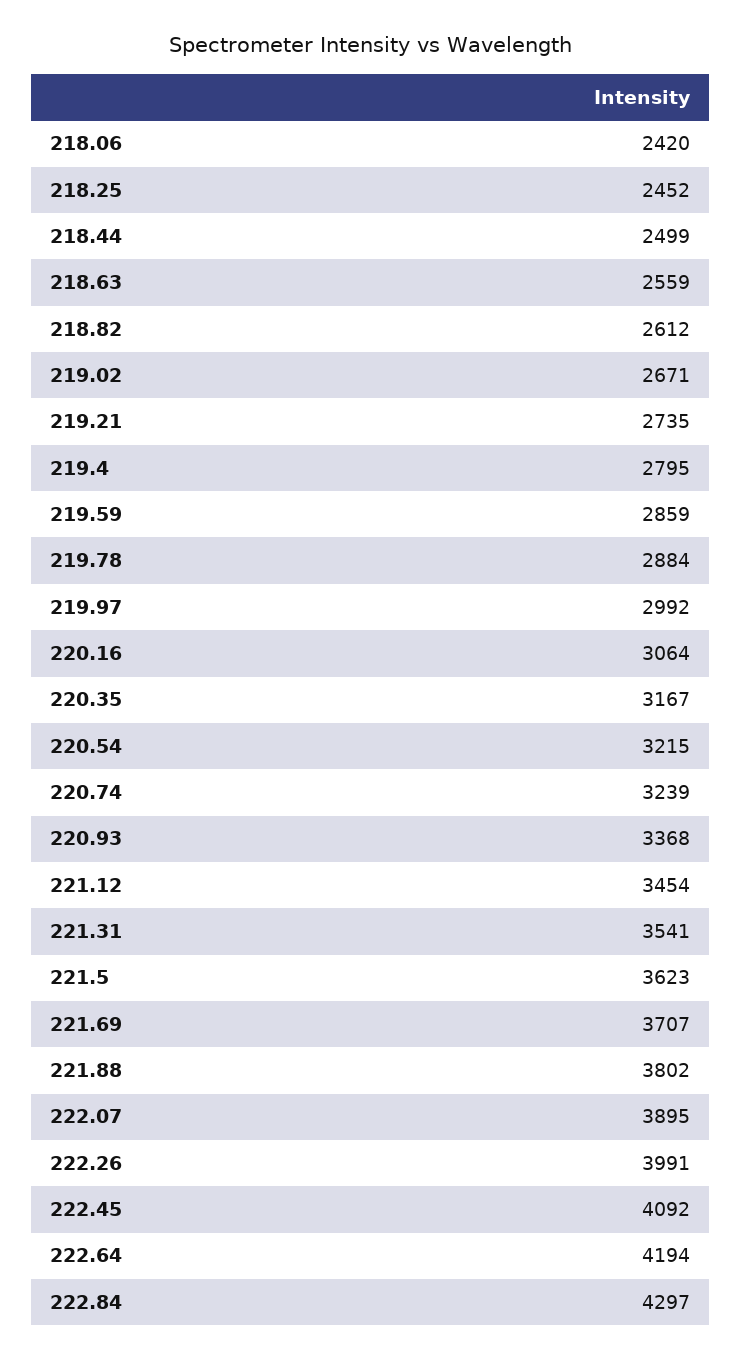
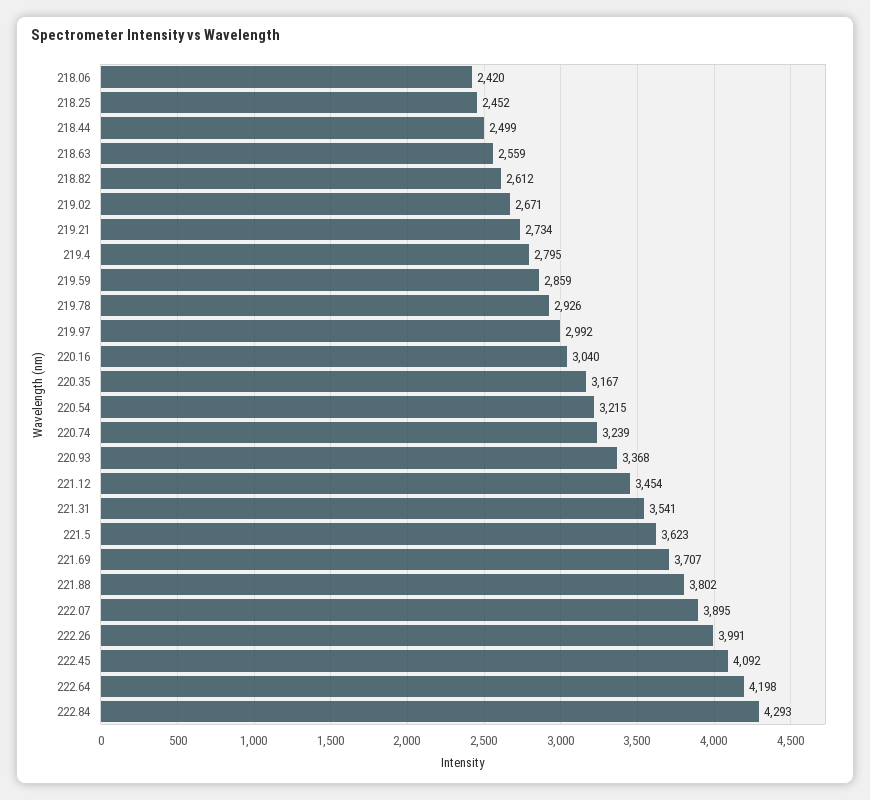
219.21: 2735 -> 2734
219.78: 2884 -> 2926
220.16: 3064 -> 3040
222.64: 4194 -> 4198
222.84: 4297 -> 4293

